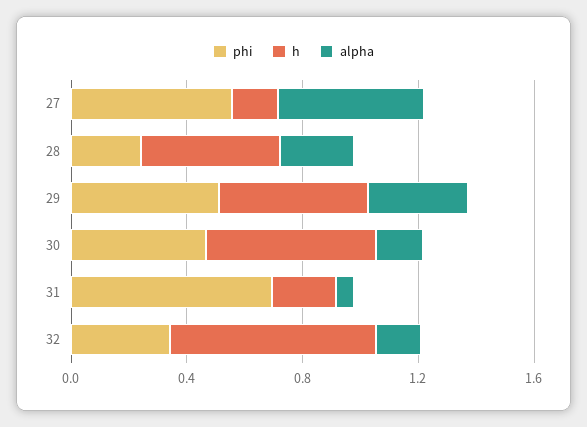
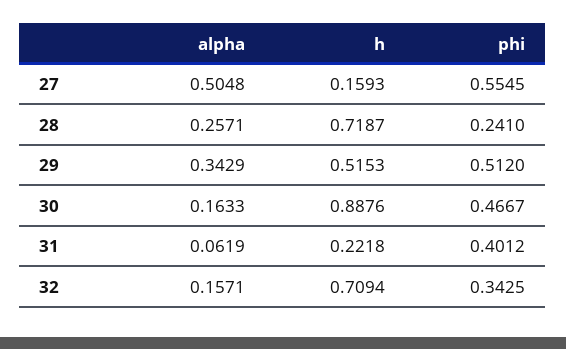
h, 28: 0.5 -> 0.7187
h, 30: 0.6 -> 0.8876
phi, 31: 0.7 -> 0.4012

